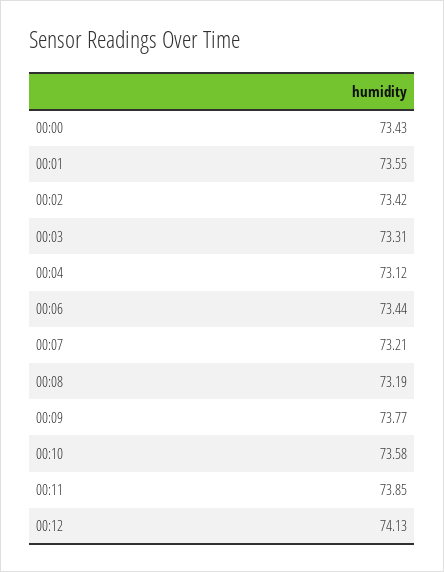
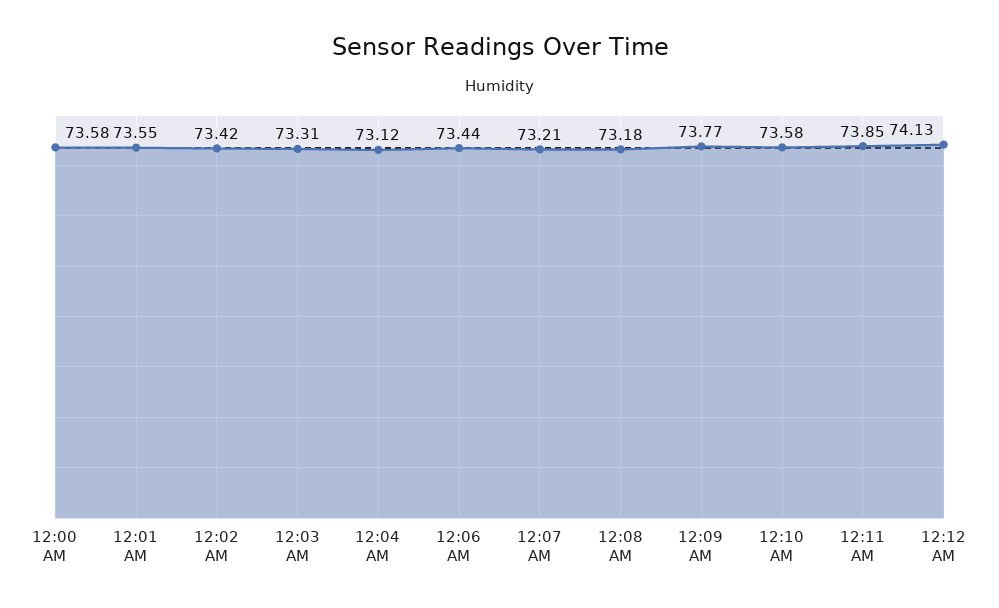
00:00: 73.43 -> 73.58
00:08: 73.19 -> 73.18

